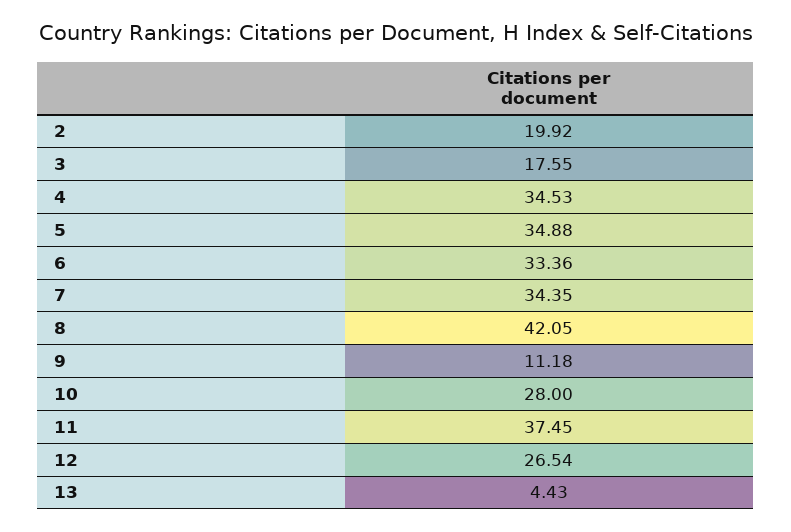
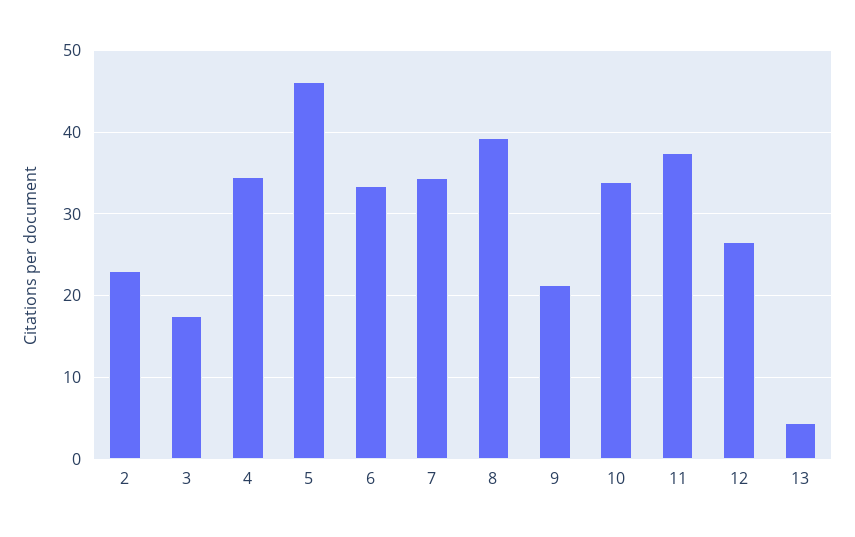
2: 19.92 -> 23
5: 34.88 -> 46
8: 42.05 -> 39
9: 11.18 -> 21
10: 28 -> 34

